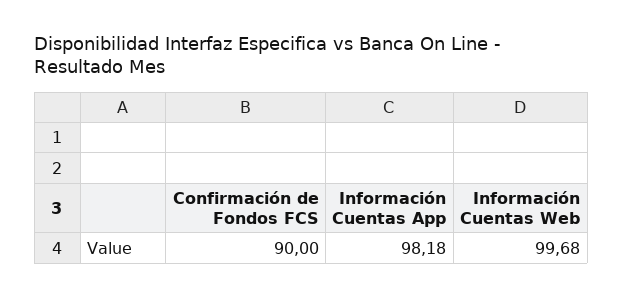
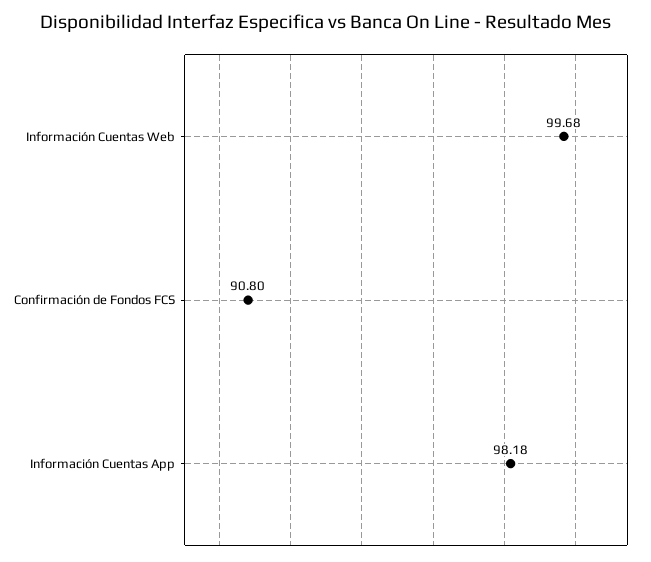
Confirmación de Fondos FCS: 90 -> 90.8

